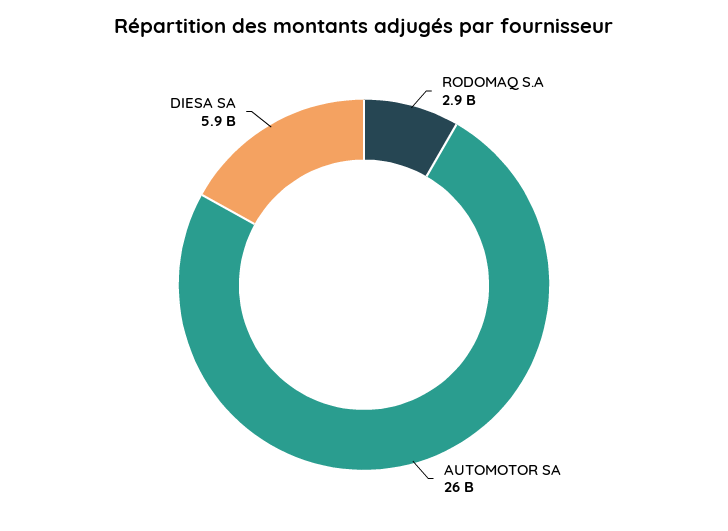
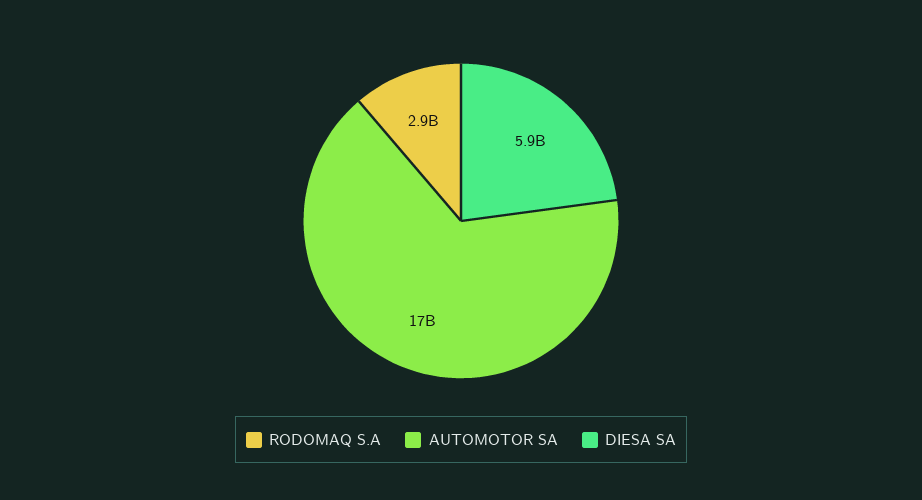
AUTOMOTOR SA: 26000000000 -> 17000000000

